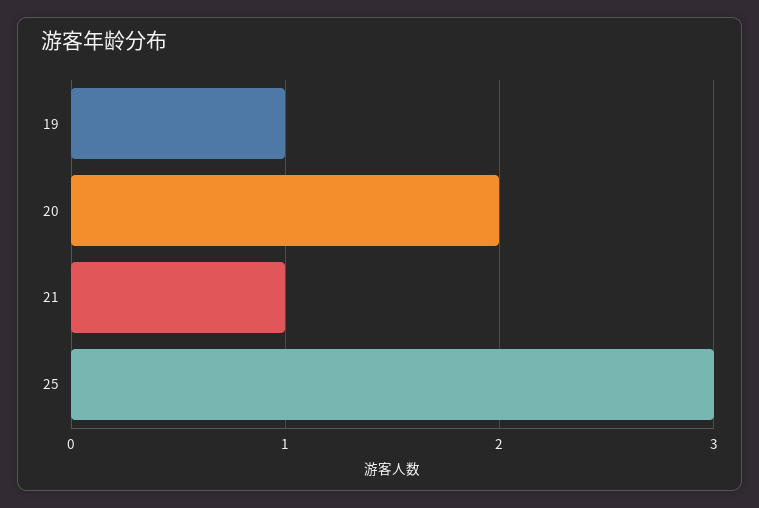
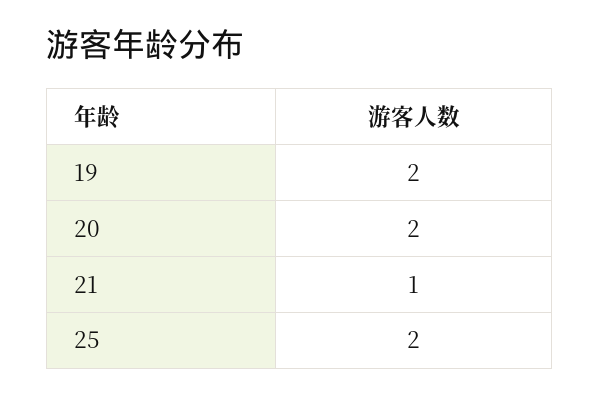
19: 1 -> 2
25: 3 -> 2

